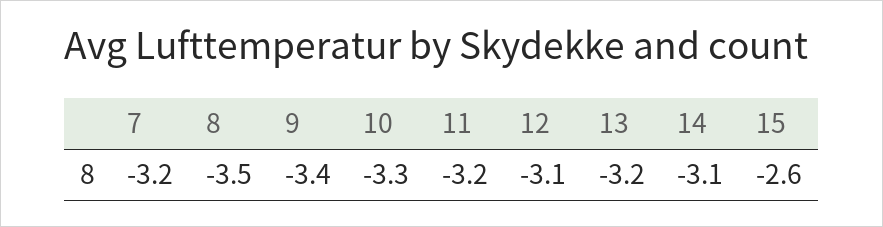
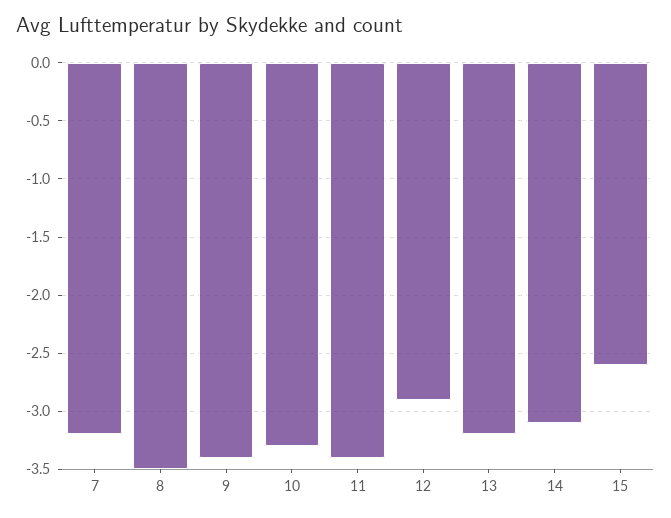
11: -3.2 -> -3.4
12: -3.1 -> -2.9

